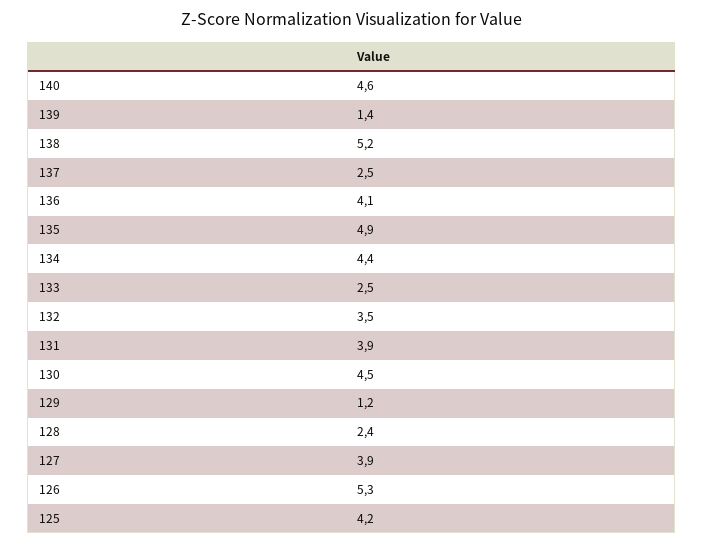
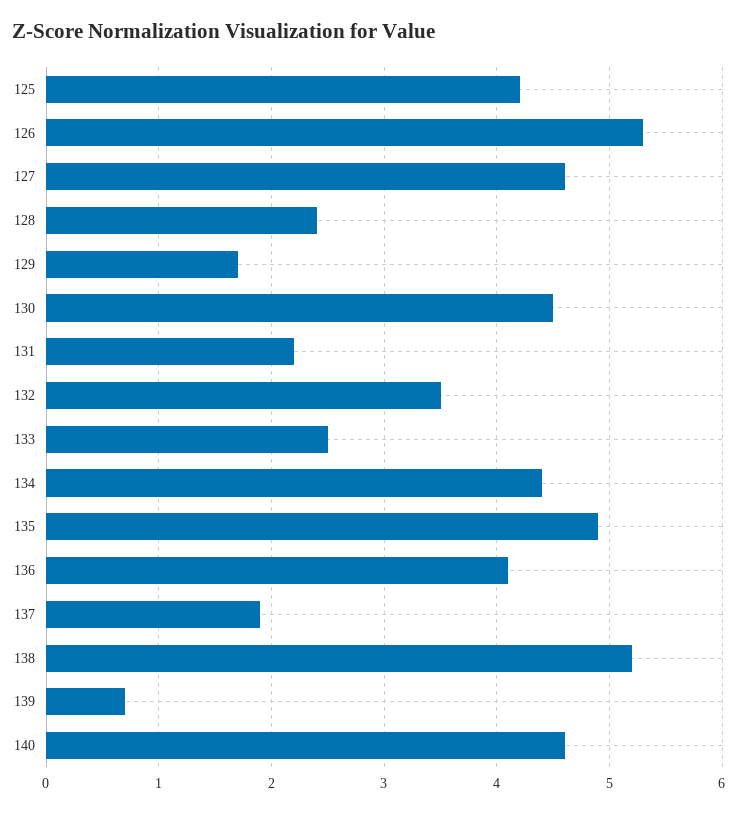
139: 1.4 -> 0.7
137: 2.5 -> 1.9
131: 3.9 -> 2.2
129: 1.2 -> 1.7
127: 3.9 -> 4.6

